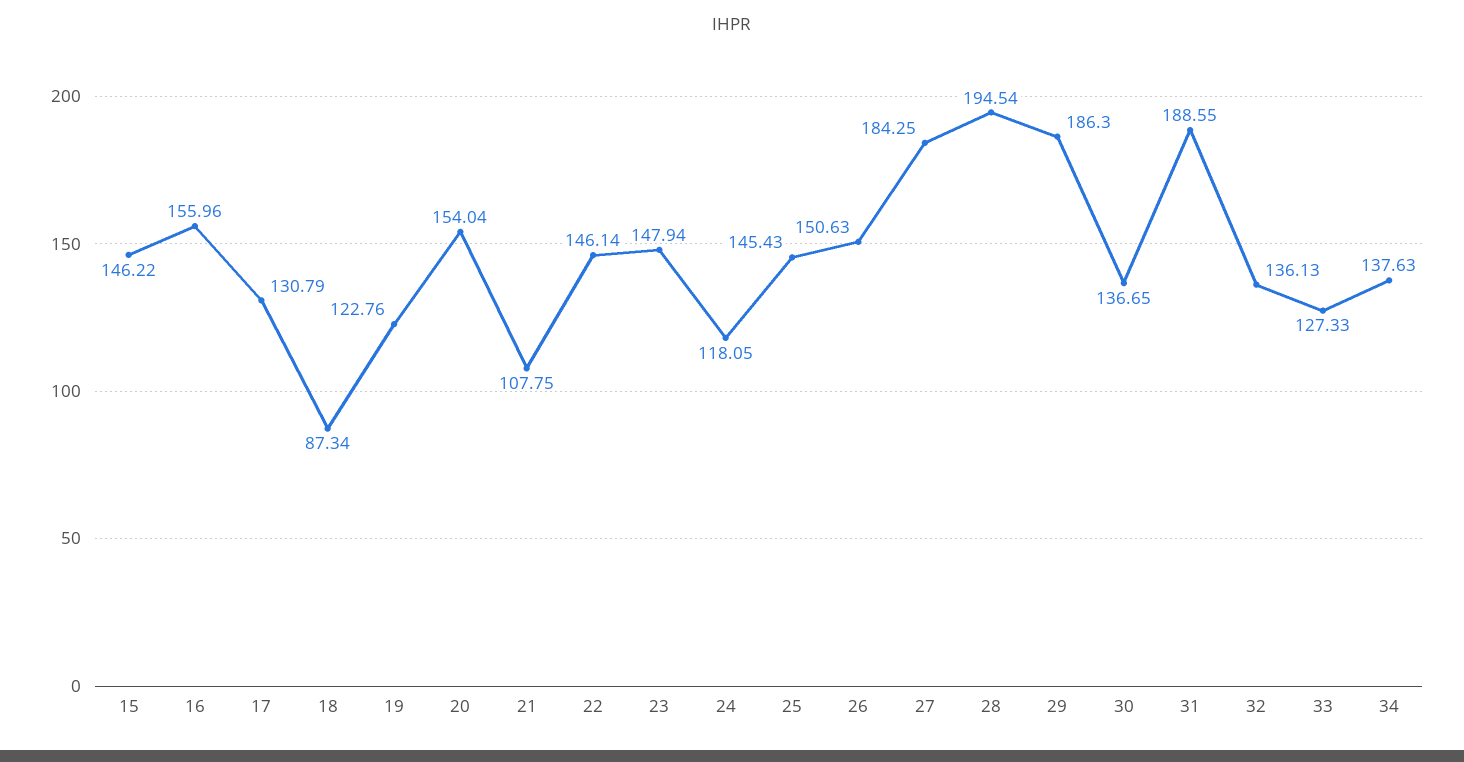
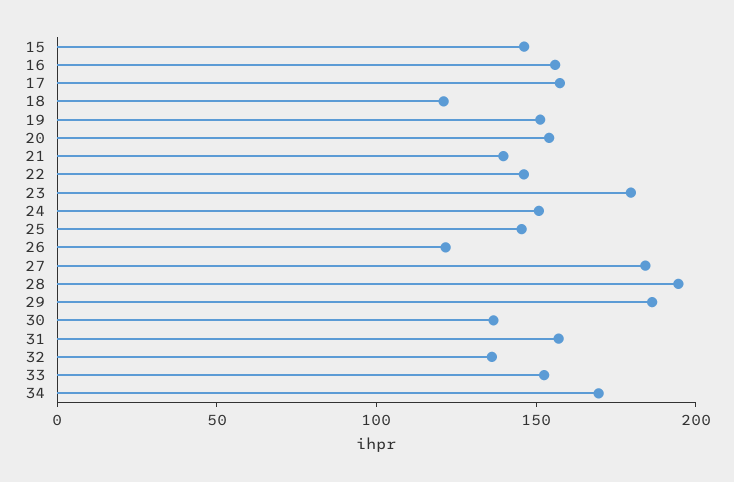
17: 130.79 -> 160
18: 87.34 -> 120
19: 122.76 -> 150
21: 107.75 -> 140
23: 147.94 -> 180
24: 118.05 -> 150
26: 150.63 -> 120
31: 188.55 -> 160
33: 127.33 -> 150
34: 137.63 -> 170

